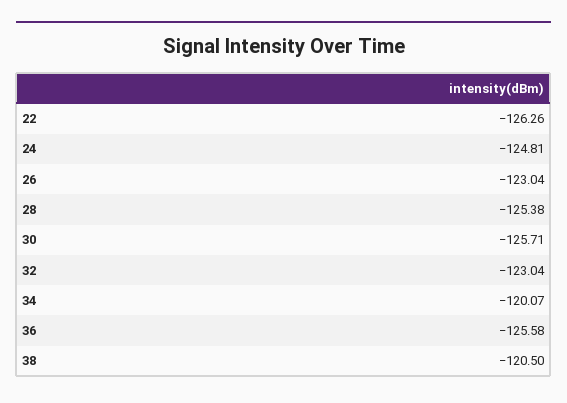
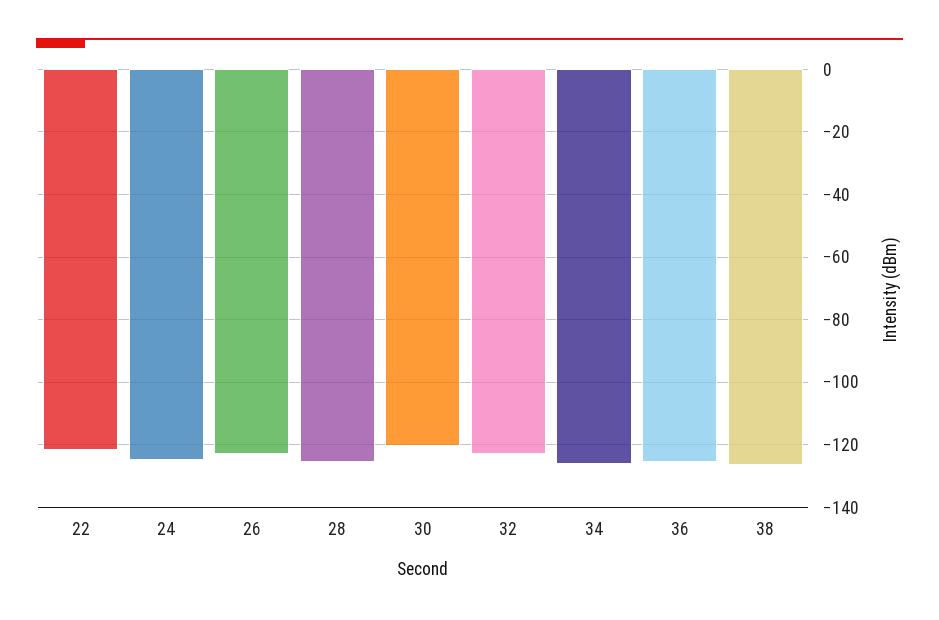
22: -126.26 -> -122
30: -125.71 -> -120
34: -120.07 -> -126
38: -120.5 -> -126

